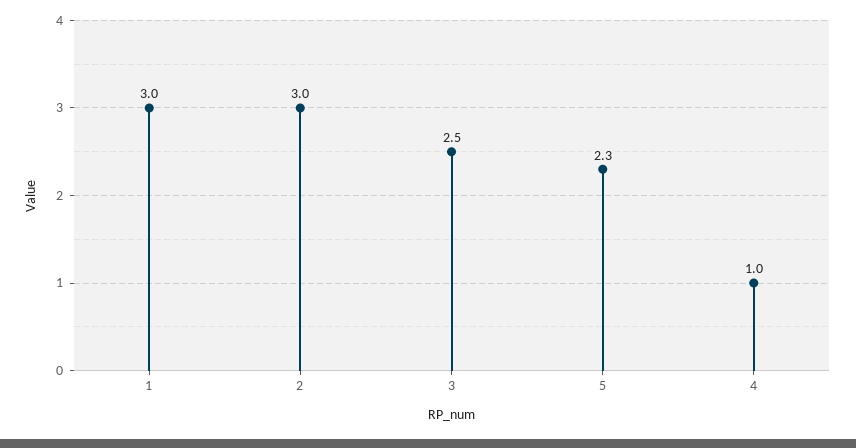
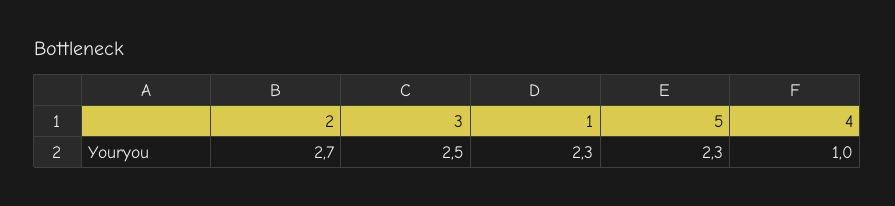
1: 3 -> 2.3
2: 3 -> 2.7

